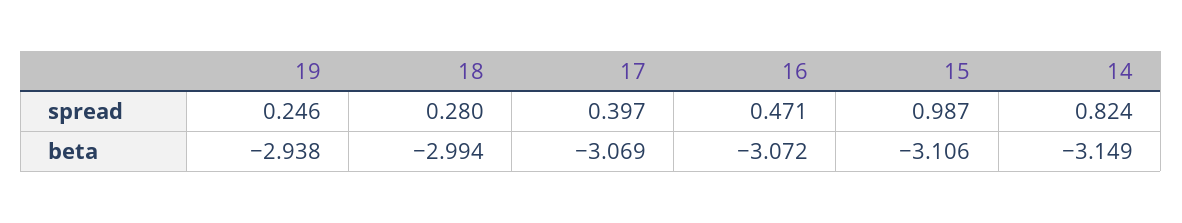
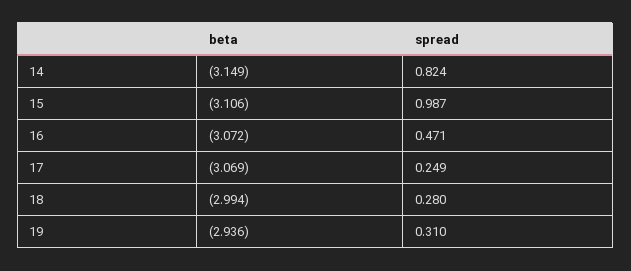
19, spread: 0.246 -> 0.31
17, spread: 0.397 -> 0.249
19, beta: -2.938 -> -2.936

